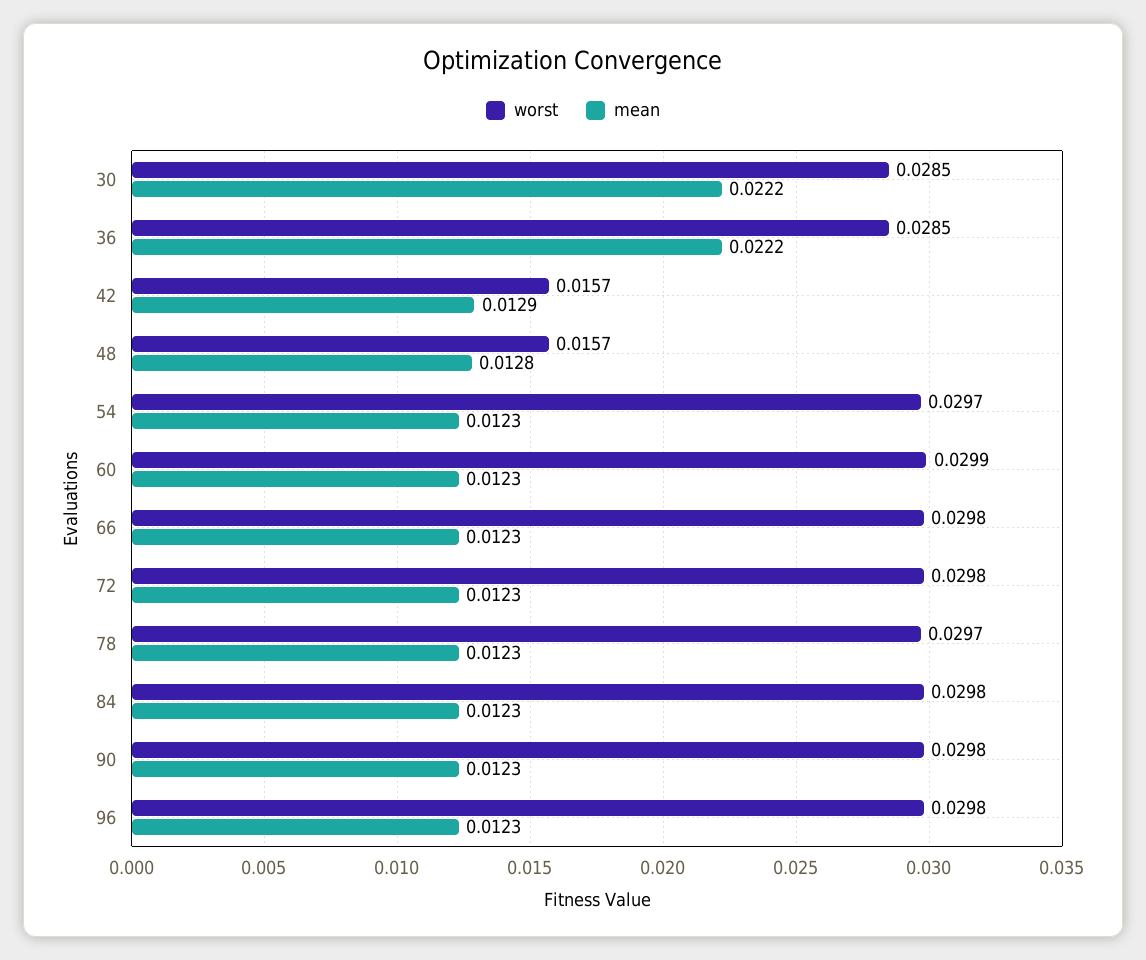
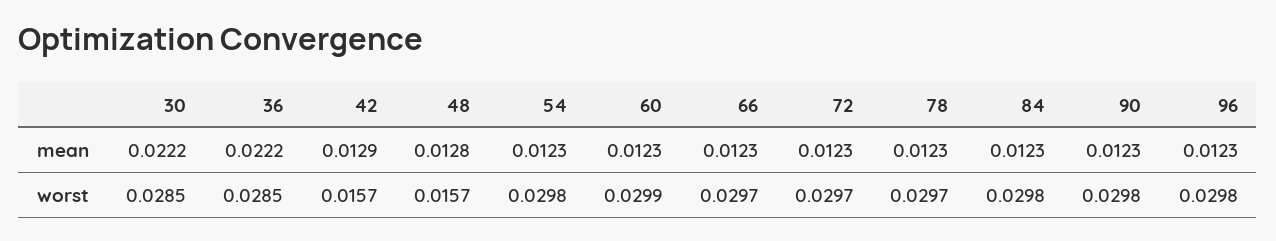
worst, 54: 0.0297 -> 0.0298
worst, 66: 0.0298 -> 0.0297
worst, 72: 0.0298 -> 0.0297

